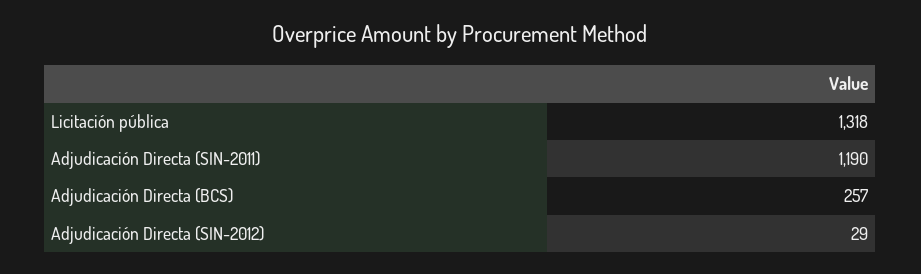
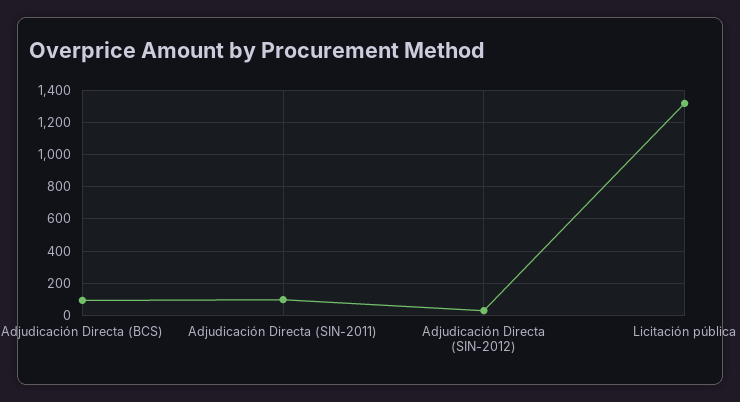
Adjudicación Directa (SIN-2011): 1190 -> 100
Adjudicación Directa (BCS): 257 -> 100

